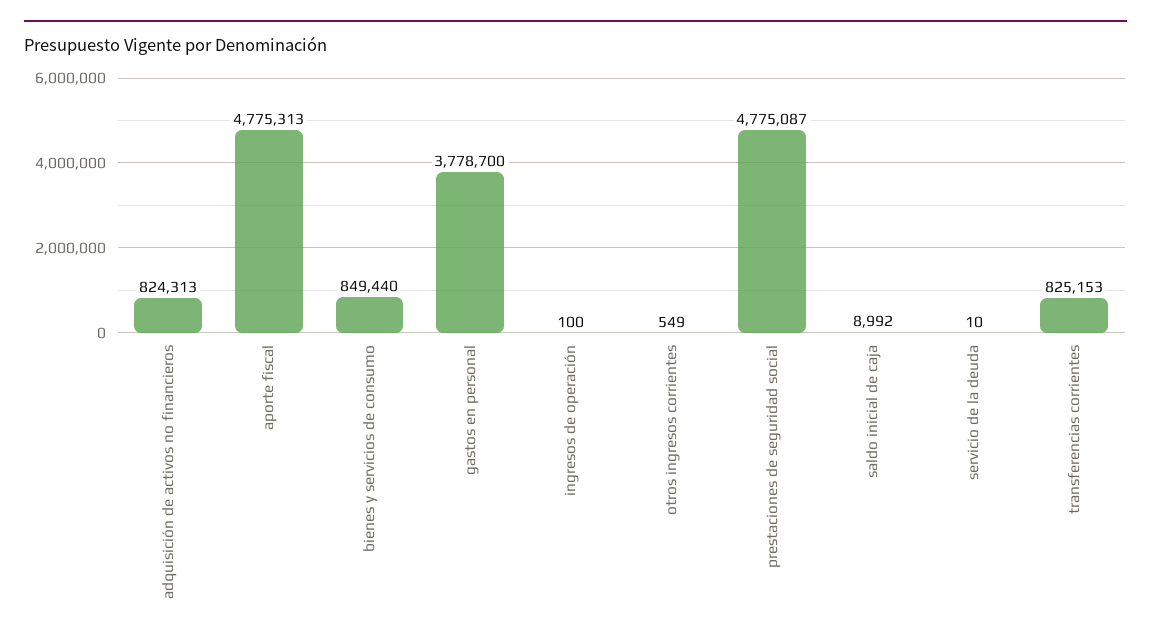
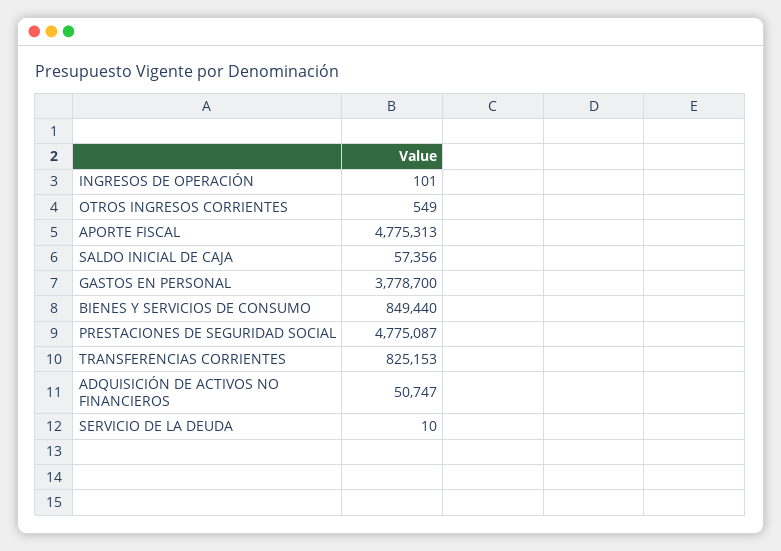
adquisición de activos no financieros: 824313 -> 50747
ingresos de operación: 100 -> 101
saldo inicial de caja: 8992 -> 57356

